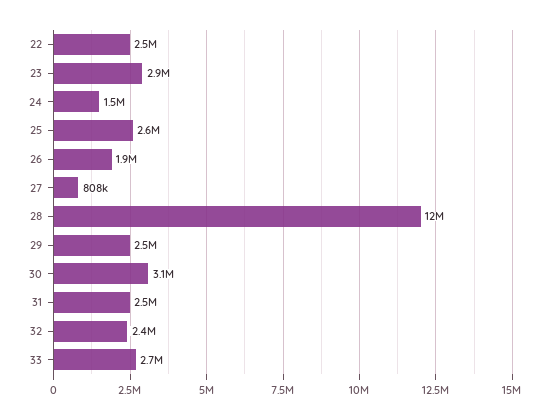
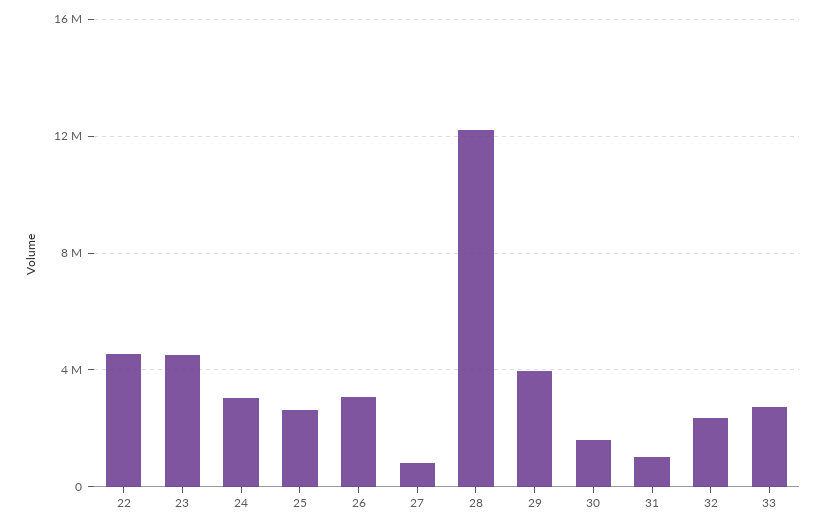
22: 2500000 -> 4500000
23: 2900000 -> 4500000
24: 1500000 -> 3000000
26: 1900000 -> 3000000
29: 2500000 -> 4000000
30: 3100000 -> 1500000
31: 2500000 -> 1000000

